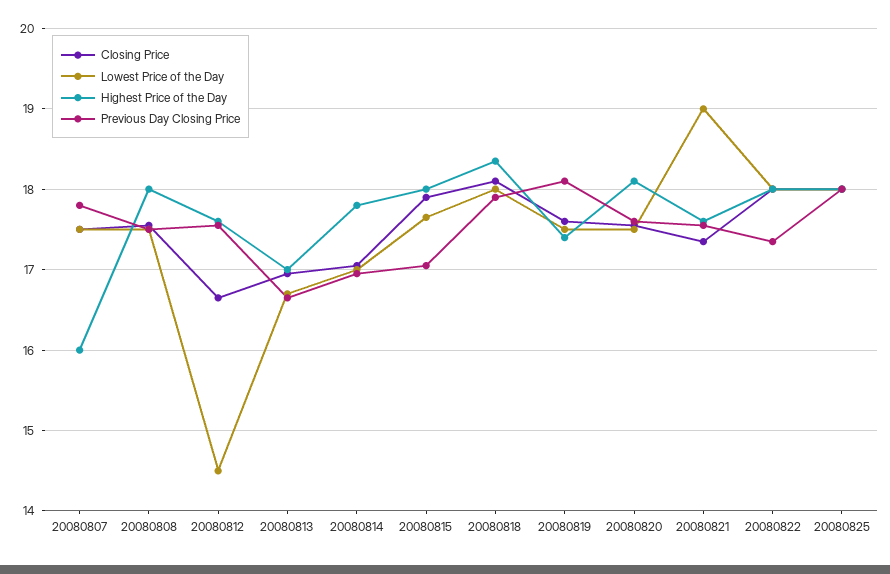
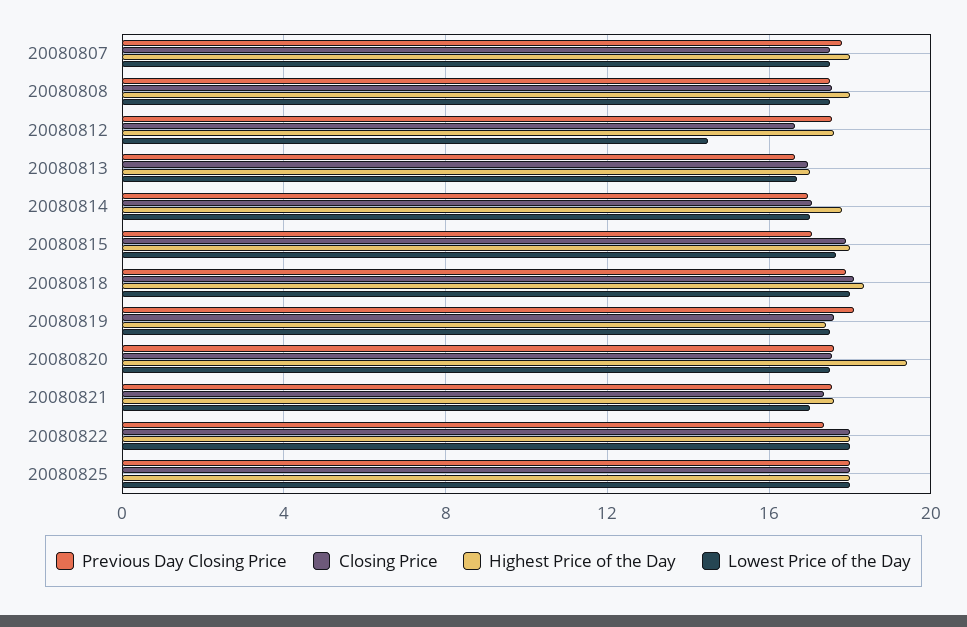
Highest Price of the Day, 20080807: 16 -> 18
Highest Price of the Day, 20080820: 18.1 -> 19.5
Lowest Price of the Day, 20080821: 19 -> 17

